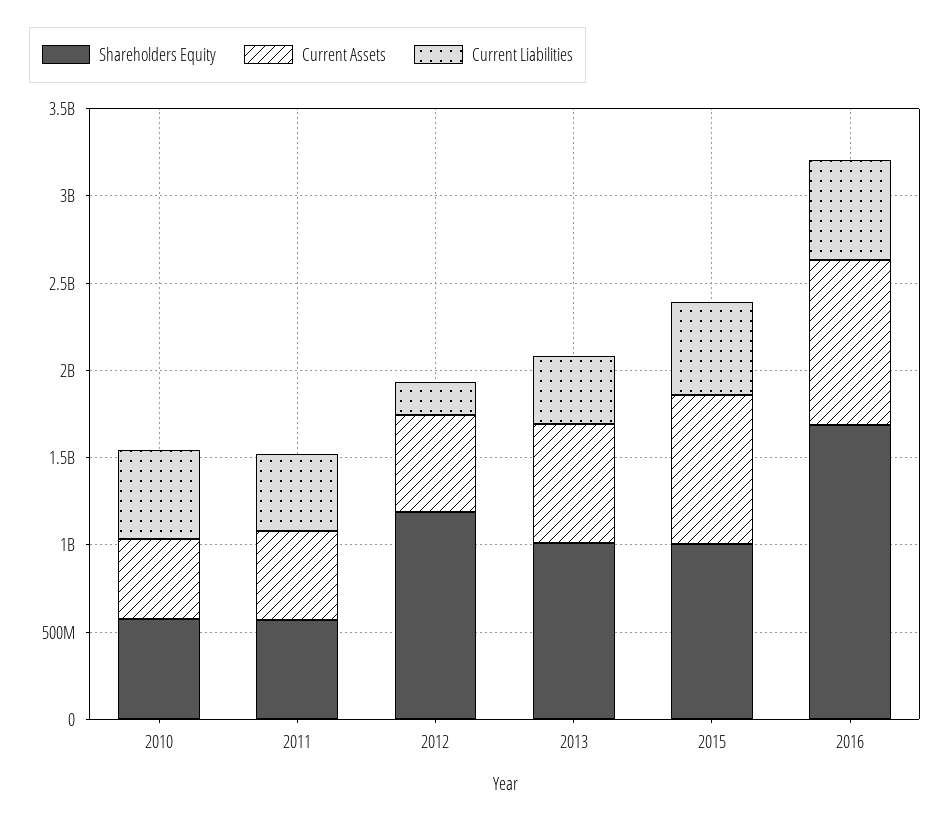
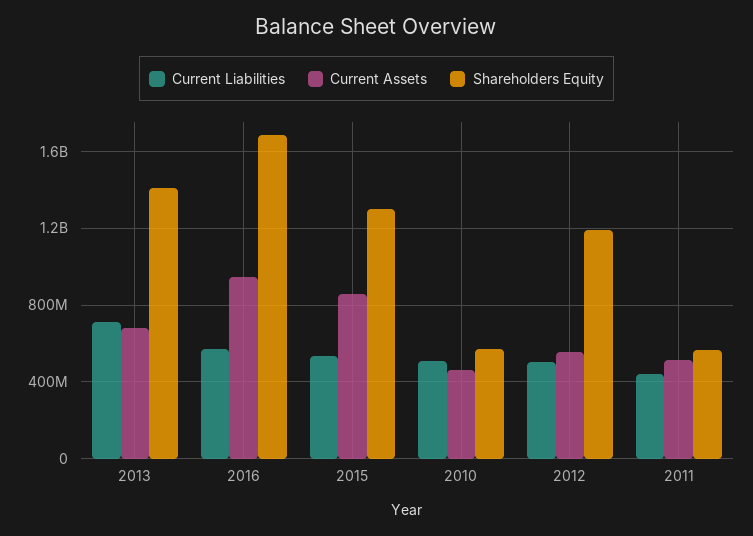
Current Liabilities, 2012: 200000000 -> 500000000
Shareholders Equity, 2013: 1000000000 -> 1400000000
Current Liabilities, 2013: 400000000 -> 700000000
Shareholders Equity, 2015: 1000000000 -> 1300000000

